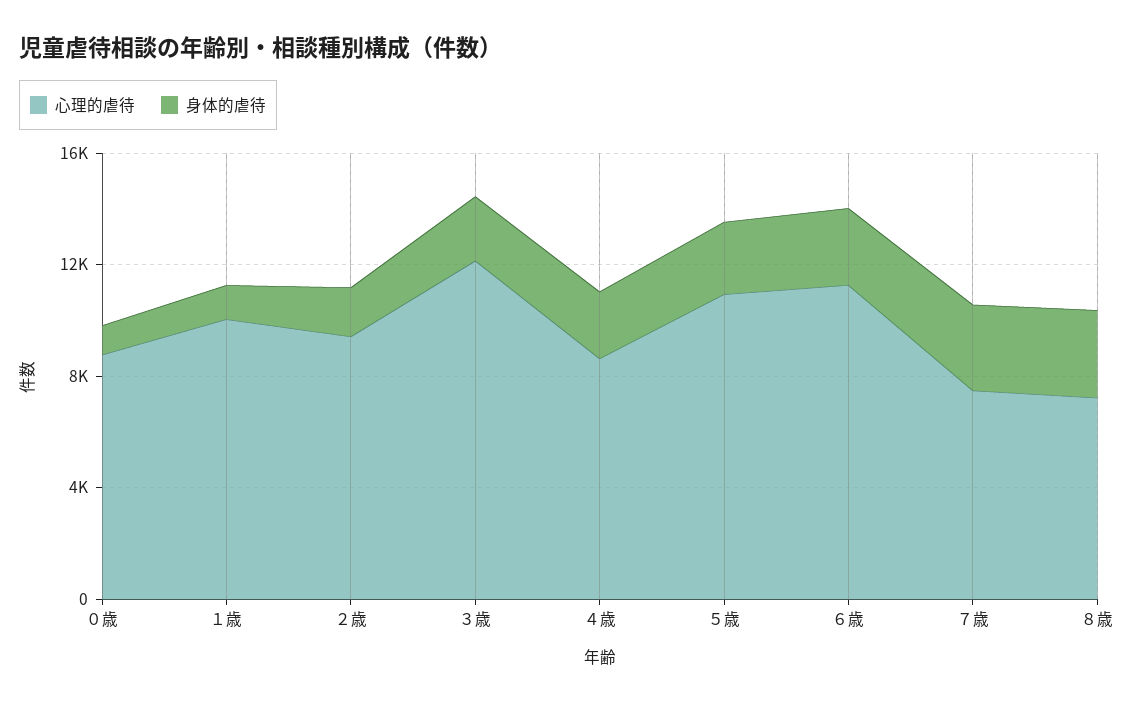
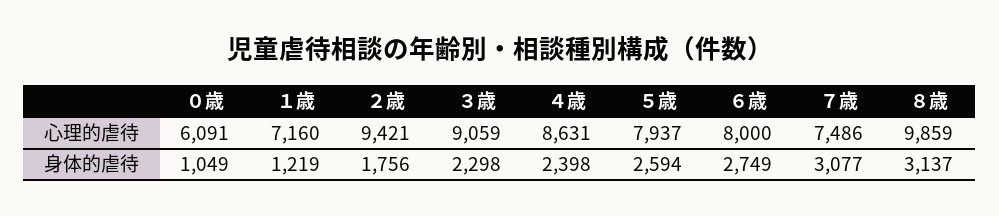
心理的虐待, ０歳: 9000 -> 6091
心理的虐待, １歳: 10000 -> 7160
心理的虐待, ３歳: 12000 -> 9059
心理的虐待, ５歳: 11000 -> 7937
心理的虐待, ６歳: 11000 -> 8000
心理的虐待, ８歳: 7000 -> 9859

